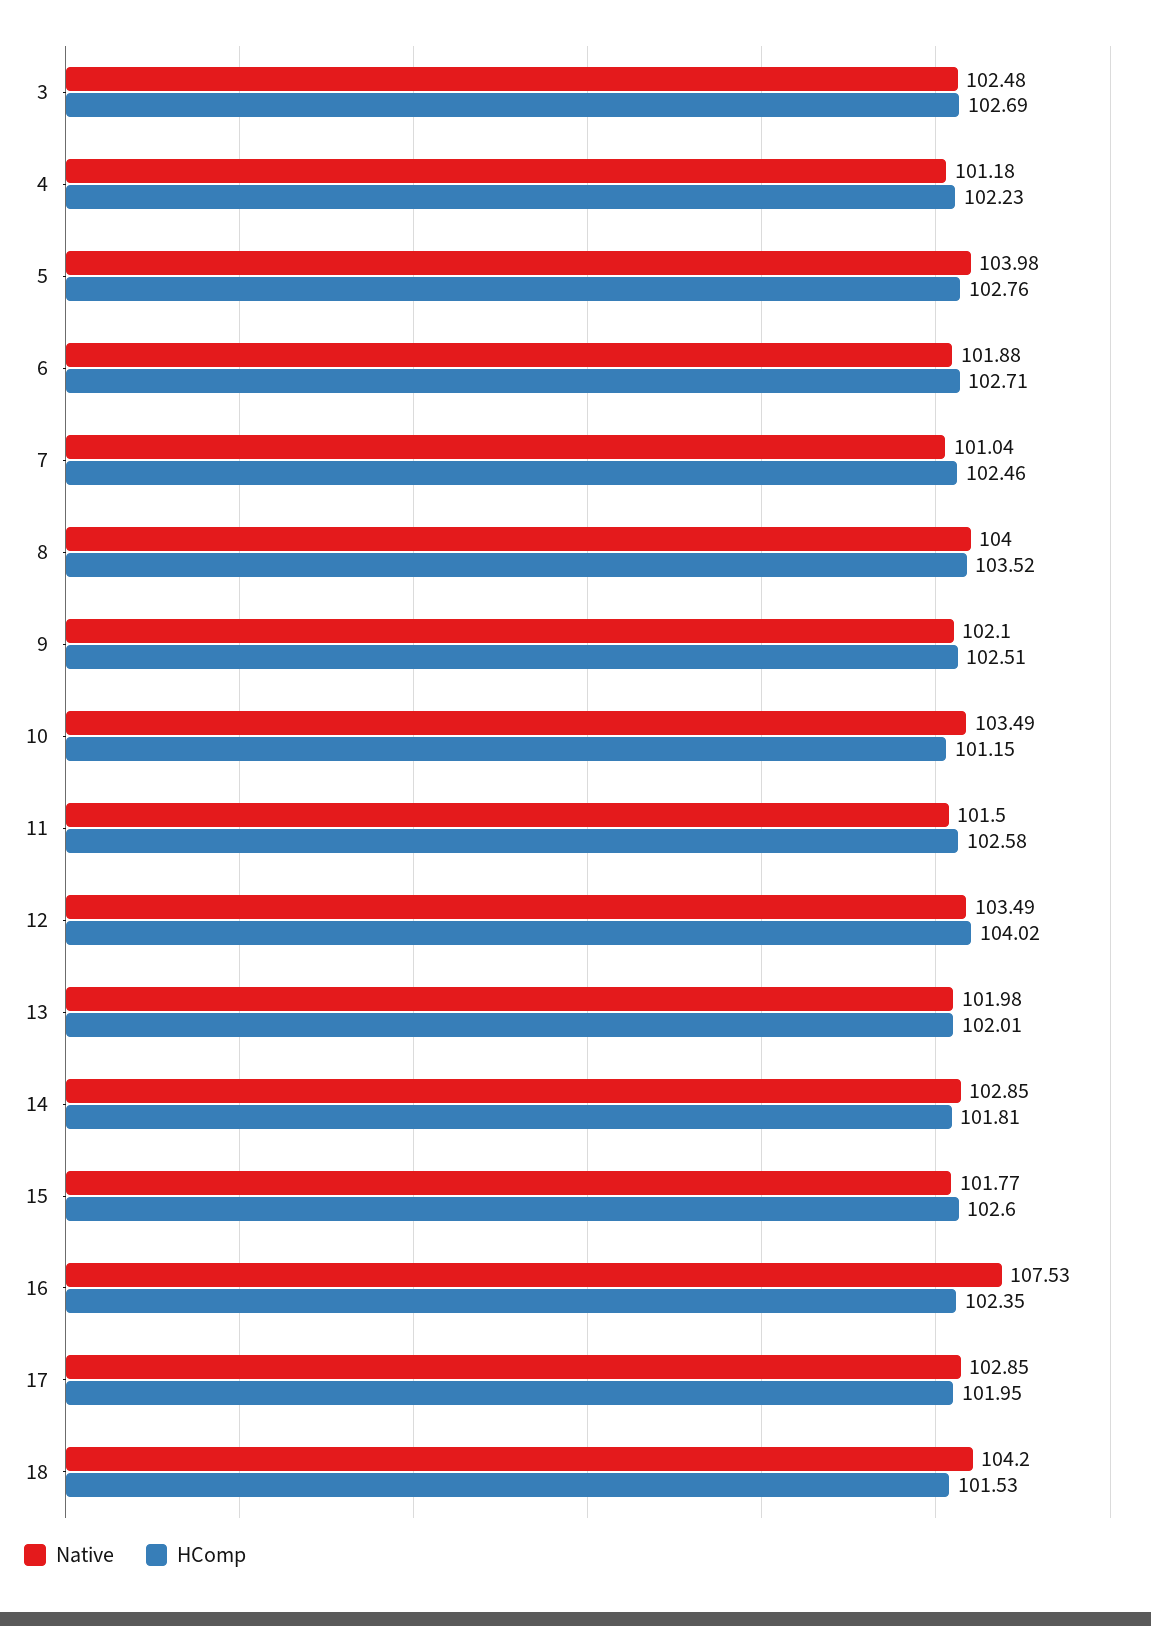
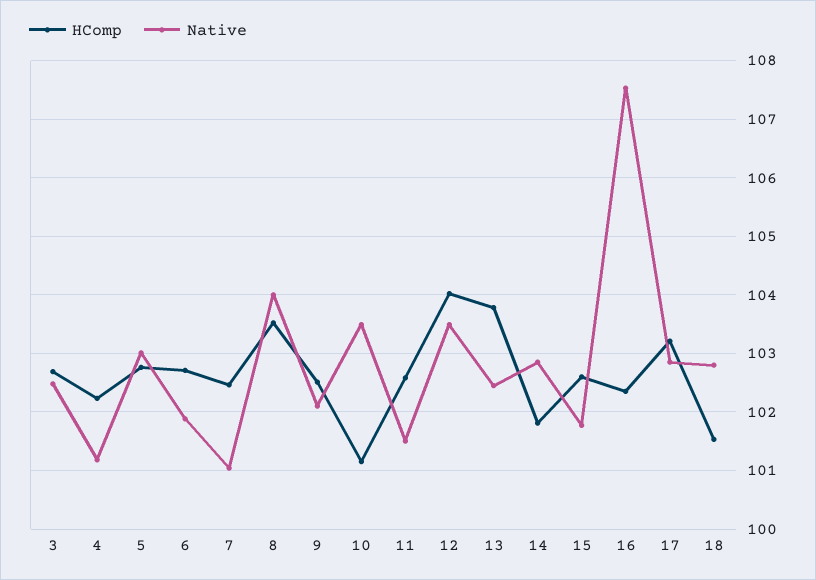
Native, 5: 103.98 -> 103
Native, 13: 101.98 -> 102.4
HComp, 13: 102.01 -> 103.8
HComp, 17: 101.95 -> 103.2
Native, 18: 104.2 -> 102.8

